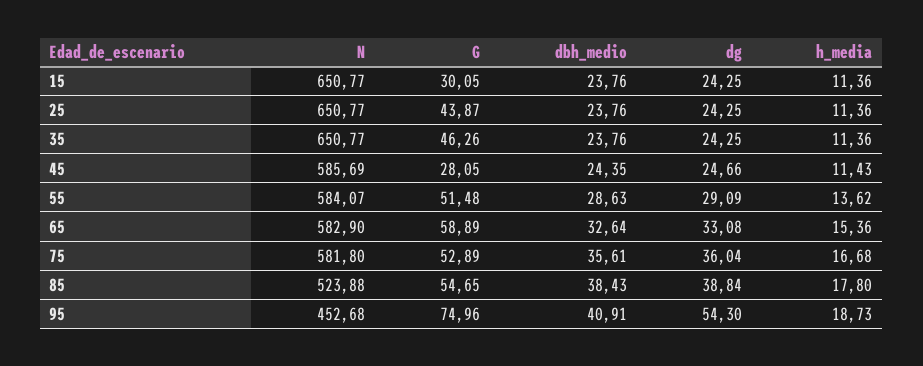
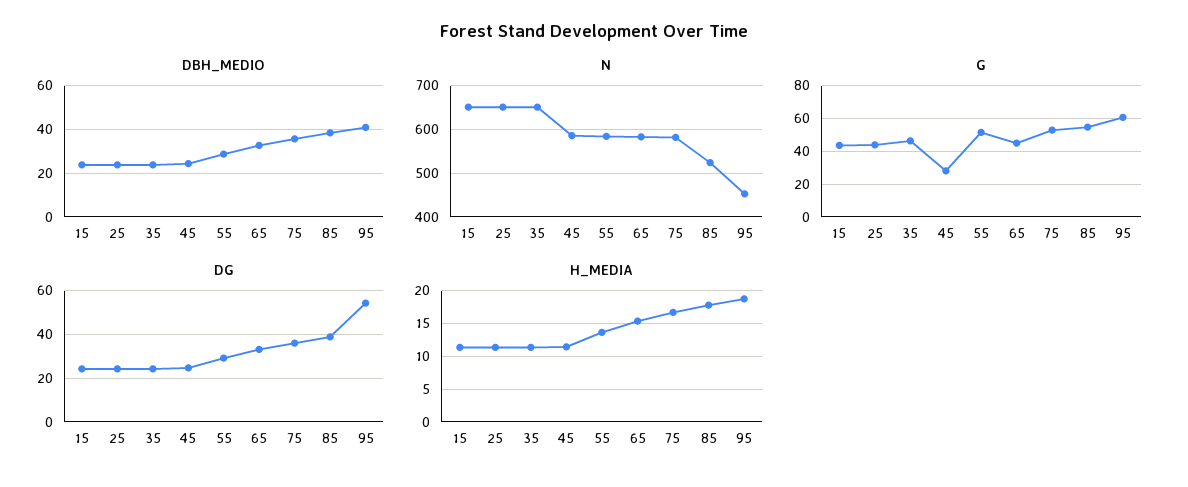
G, 15: 30.05 -> 45
G, 65: 58.89 -> 45
G, 95: 74.96 -> 60

